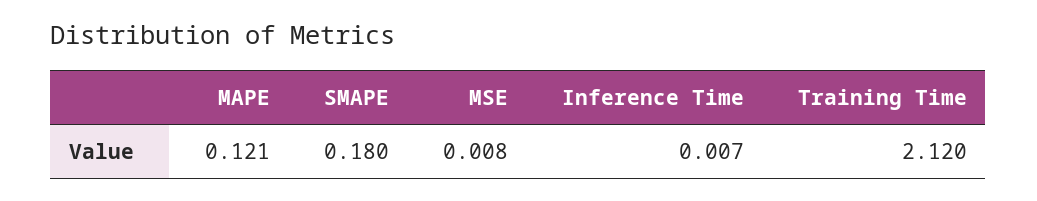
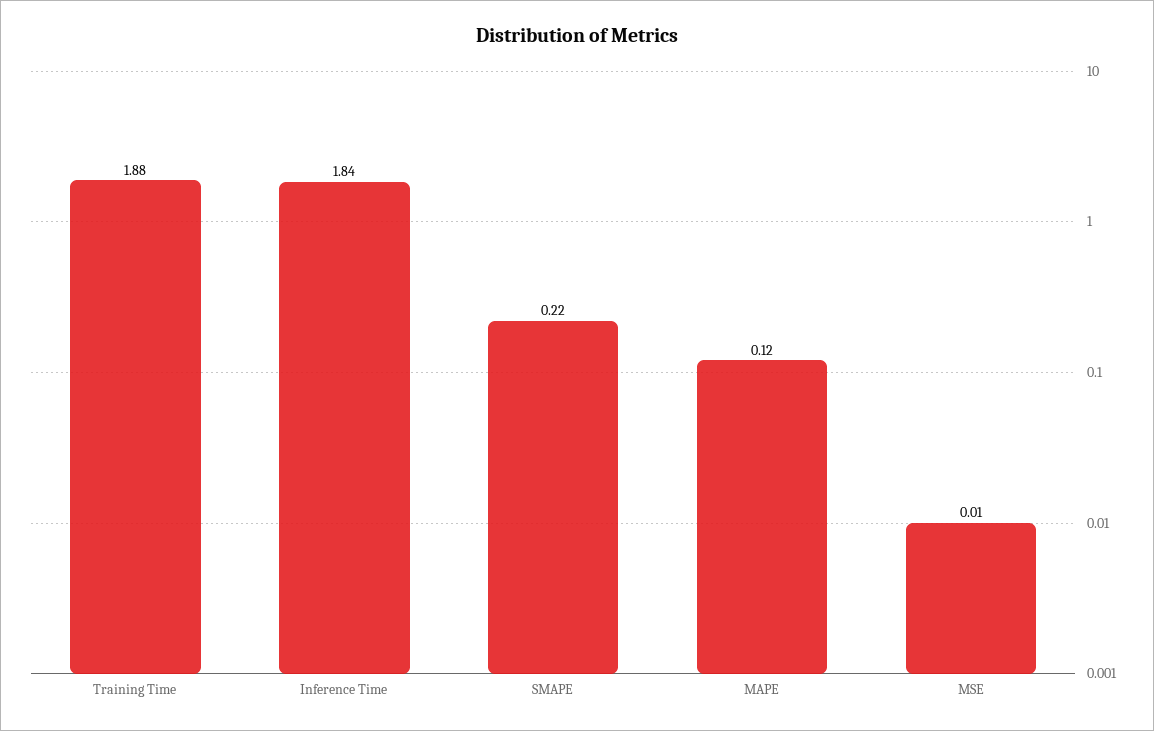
SMAPE: 0.18 -> 0.22
Inference Time: 0.007 -> 1.84
Training Time: 2.12 -> 1.88

